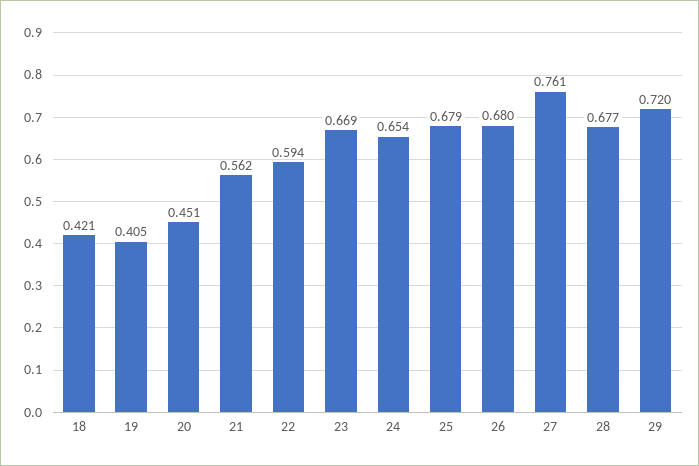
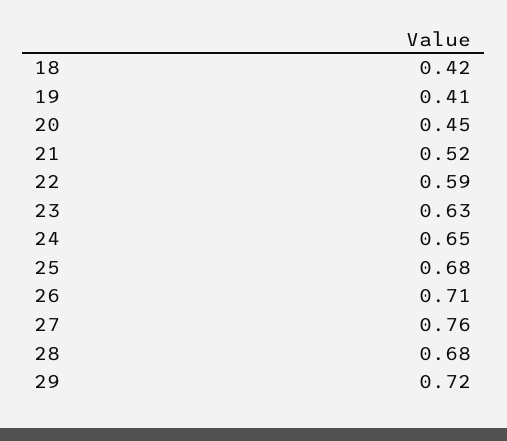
21: 0.562 -> 0.52
23: 0.669 -> 0.63
26: 0.68 -> 0.71

